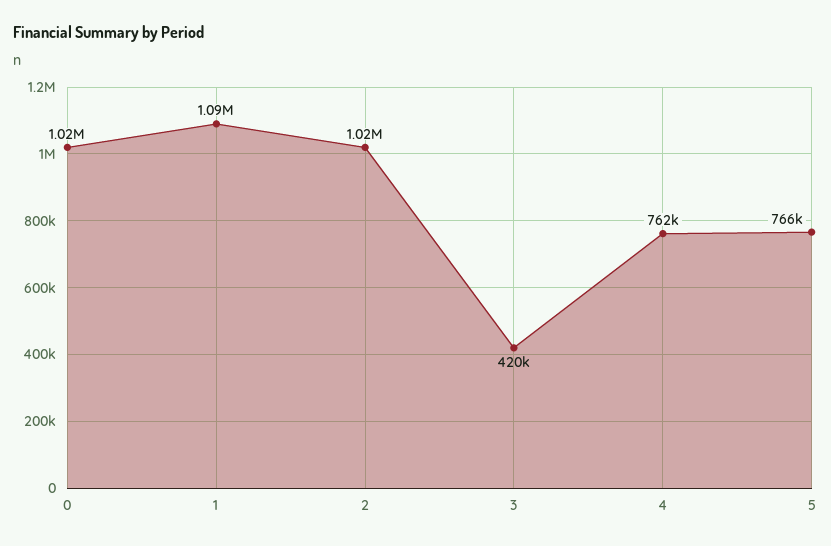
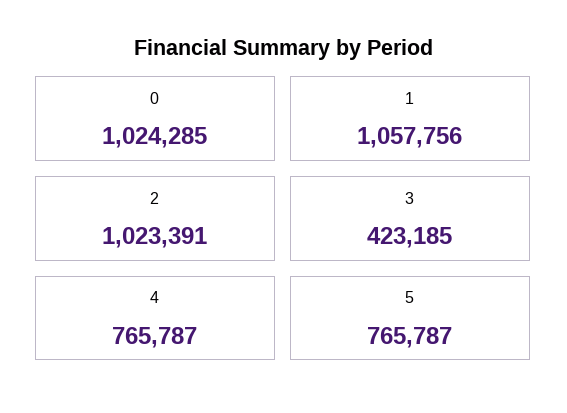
1: 1090000 -> 1057756
3: 420000 -> 423185
4: 762000 -> 765787

